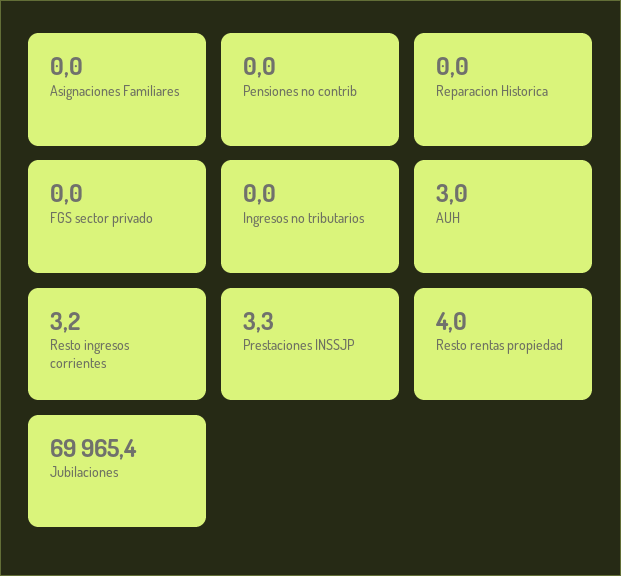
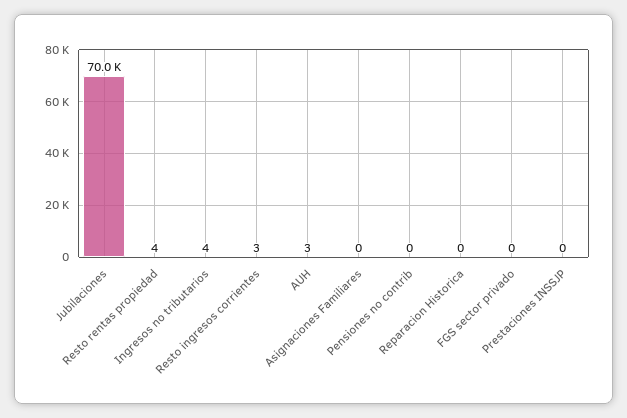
Ingresos no tributarios: 0 -> 4
Prestaciones INSSJP: 3.3 -> 0

